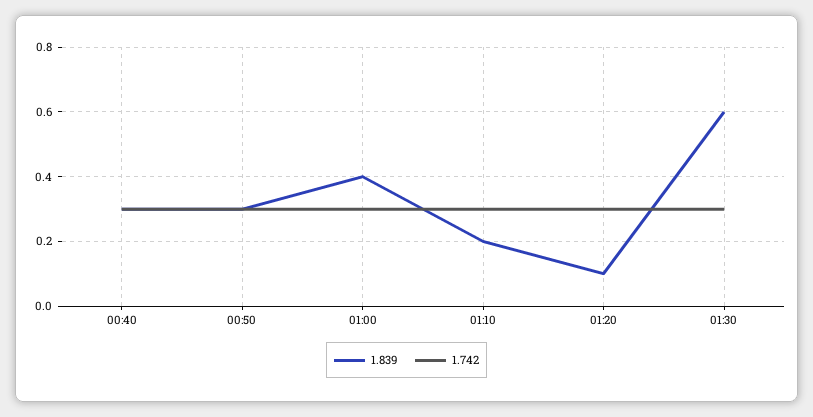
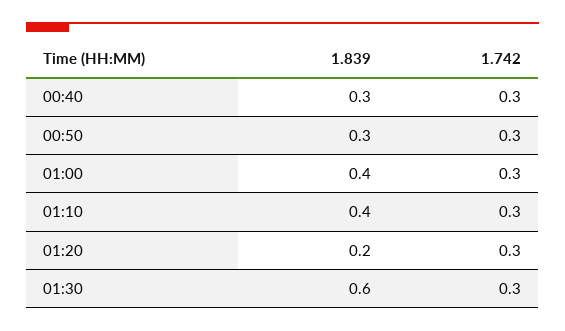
1.839, 01:10: 0.2 -> 0.4
1.839, 01:20: 0.1 -> 0.2

